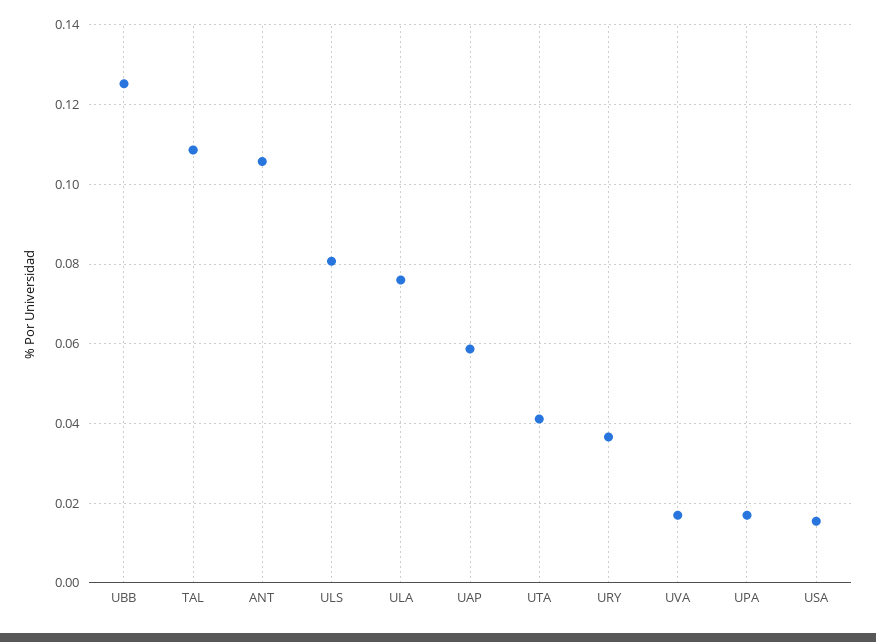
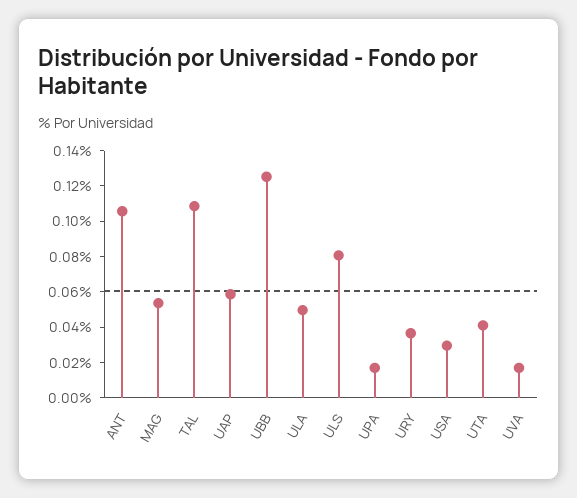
ULA: 0.076 -> 0.05
USA: 0.016 -> 0.03
MAG: none -> 0.055

